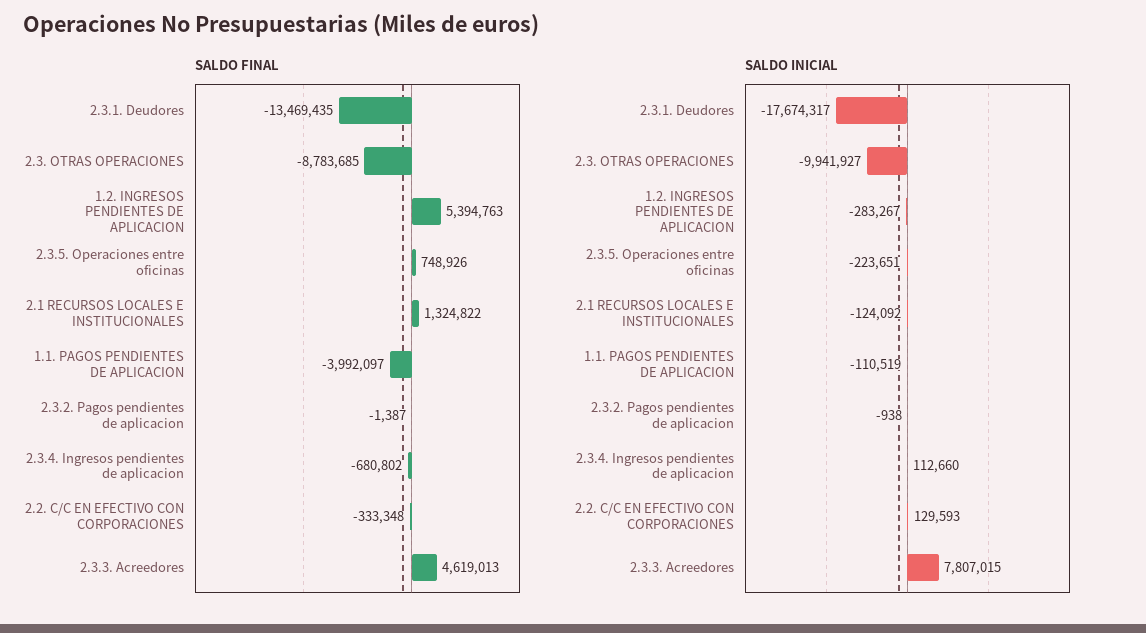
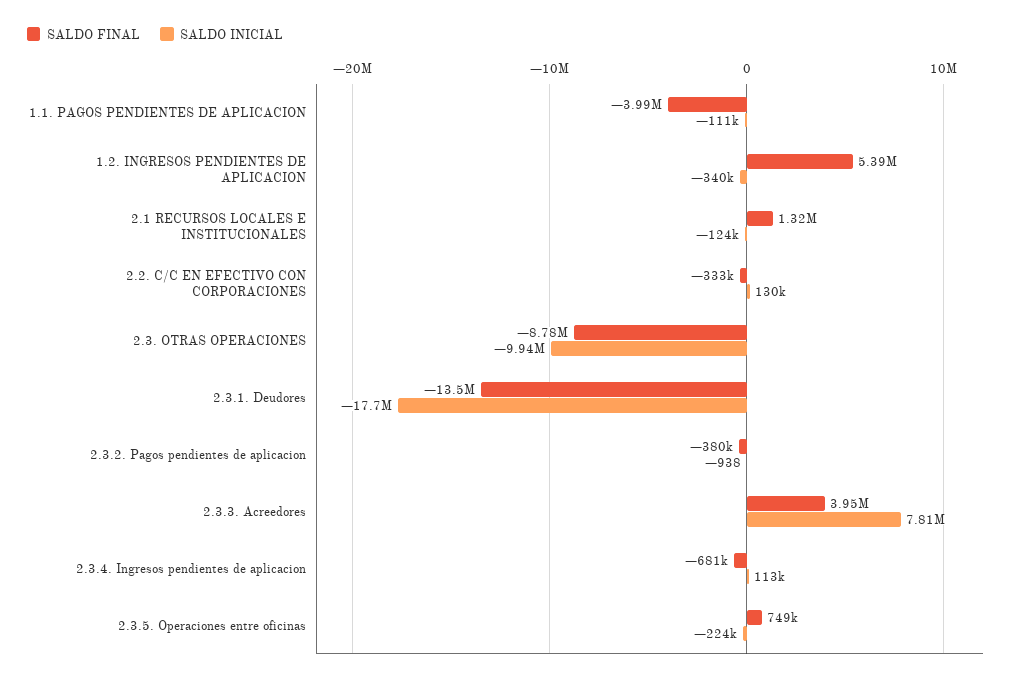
SALDO FINAL, 2.3.2. Pagos pendientes de aplicacion: -1387 -> -380000
SALDO FINAL, 2.3.3. Acreedores: 4619013 -> 3950000
SALDO INICIAL, 1.2. INGRESOS PENDIENTES DE APLICACION: -283267 -> -340000

